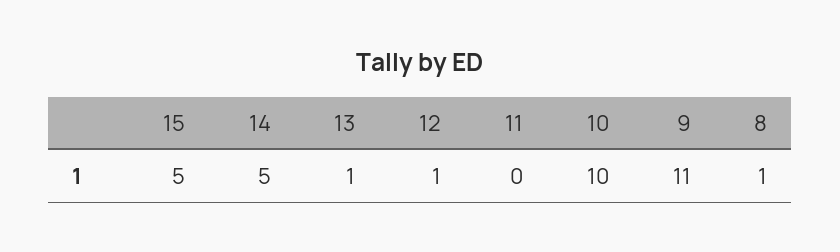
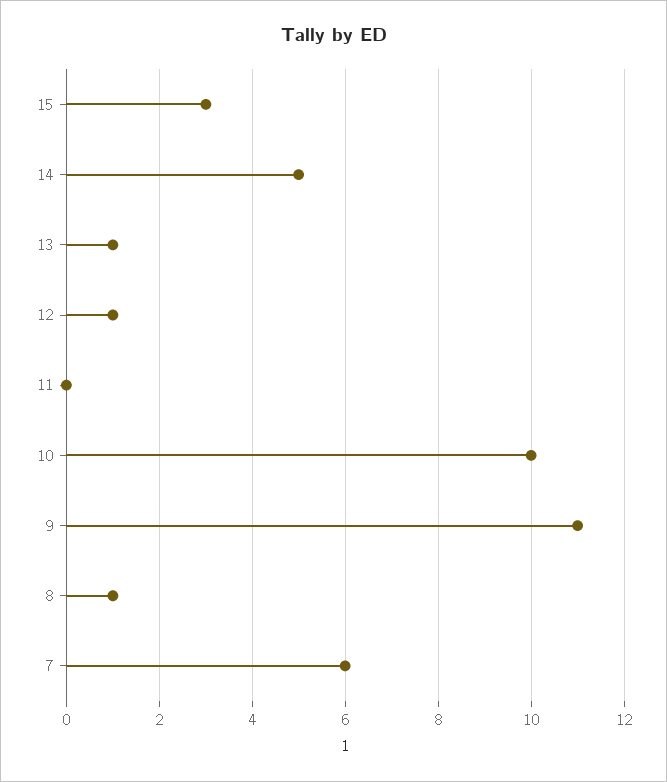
15: 5 -> 3
7: none -> 6

